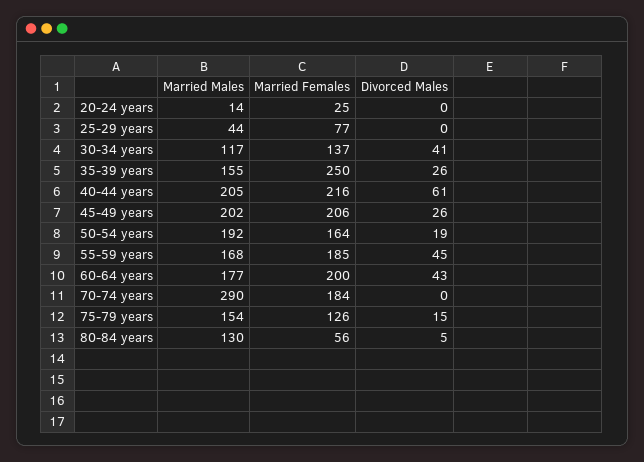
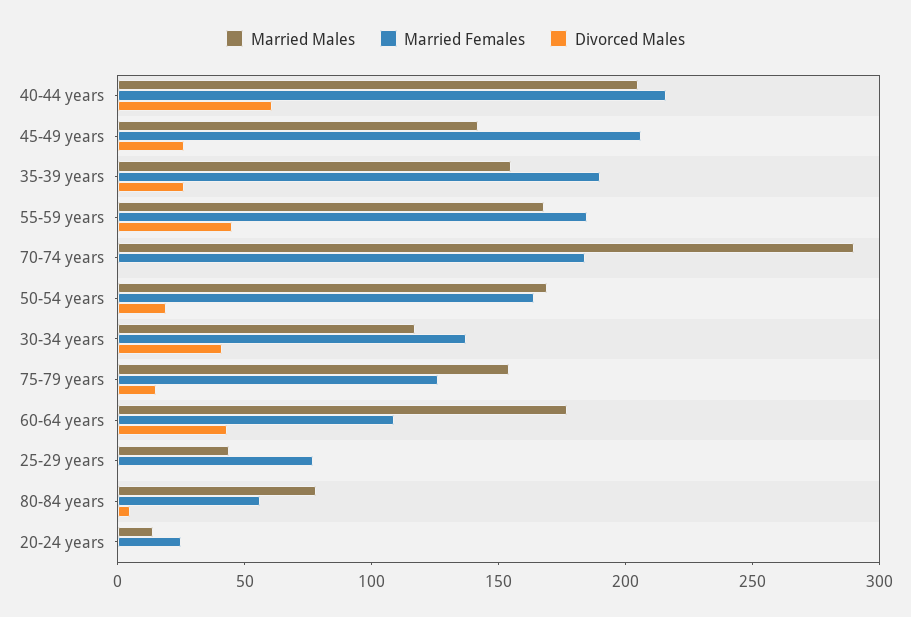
Married Females, 35-39 years: 250 -> 190
Married Males, 45-49 years: 202 -> 140
Married Males, 50-54 years: 192 -> 170
Married Females, 60-64 years: 200 -> 110
Married Males, 80-84 years: 130 -> 80

